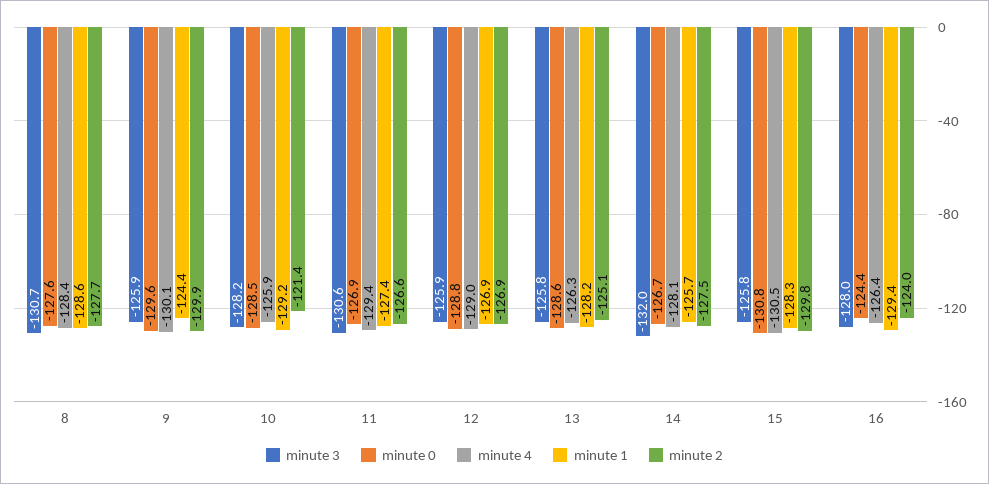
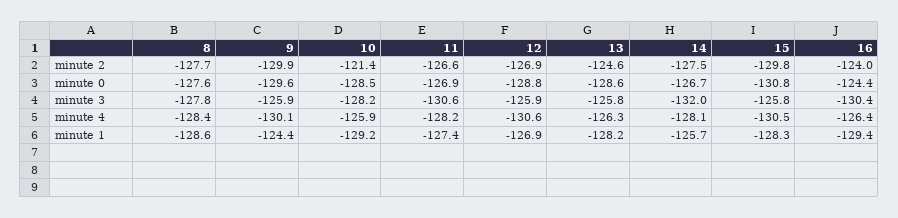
minute 3, 8: -130.7 -> -127.8
minute 4, 11: -129.4 -> -128.2
minute 4, 12: -129 -> -130.6
minute 2, 13: -125.1 -> -124.6
minute 3, 16: -128 -> -130.4

